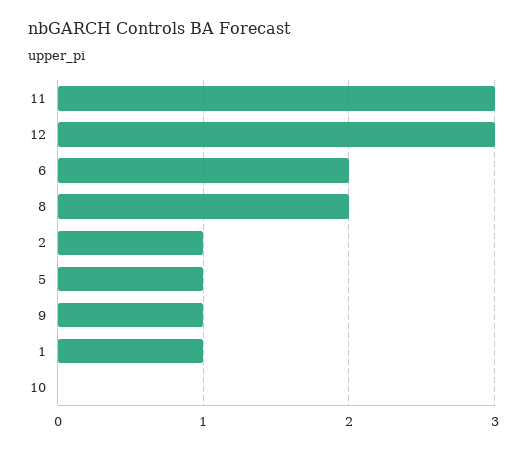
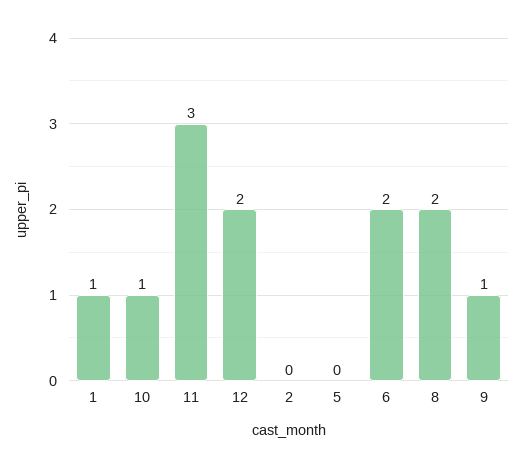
12: 3 -> 2
2: 1 -> 0
5: 1 -> 0
10: 0 -> 1

